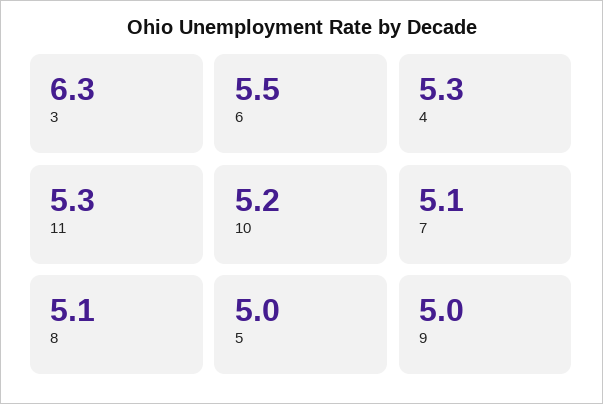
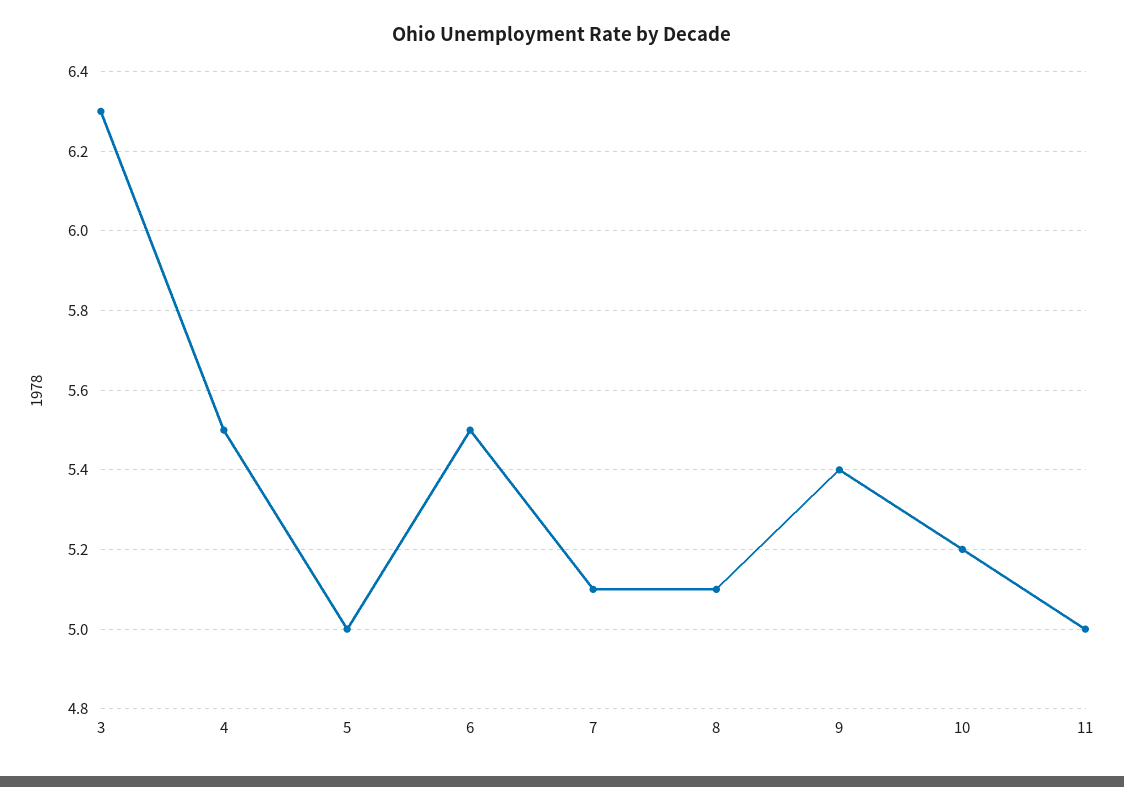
4: 5.3 -> 5.5
11: 5.3 -> 5
9: 5 -> 5.4

